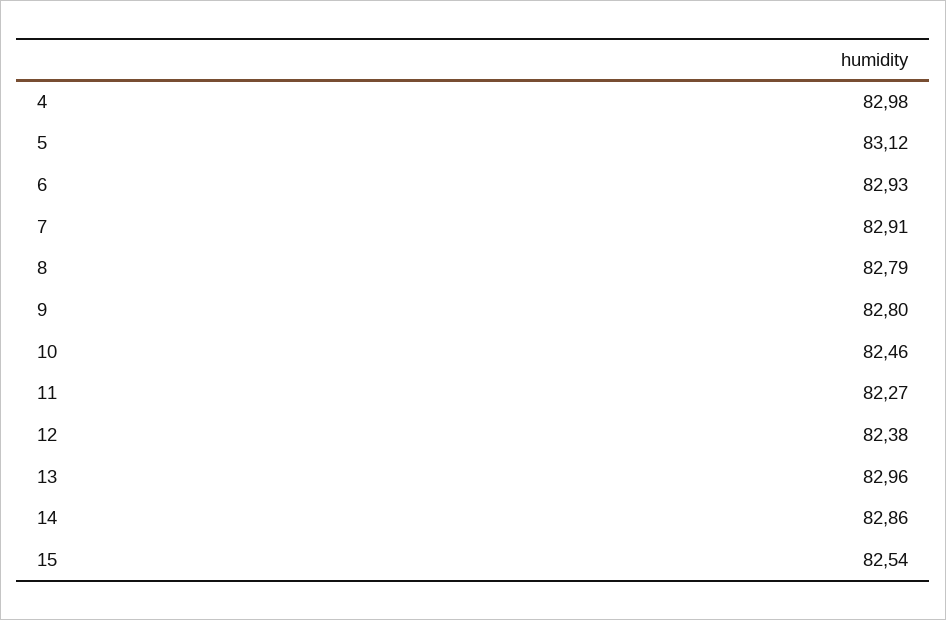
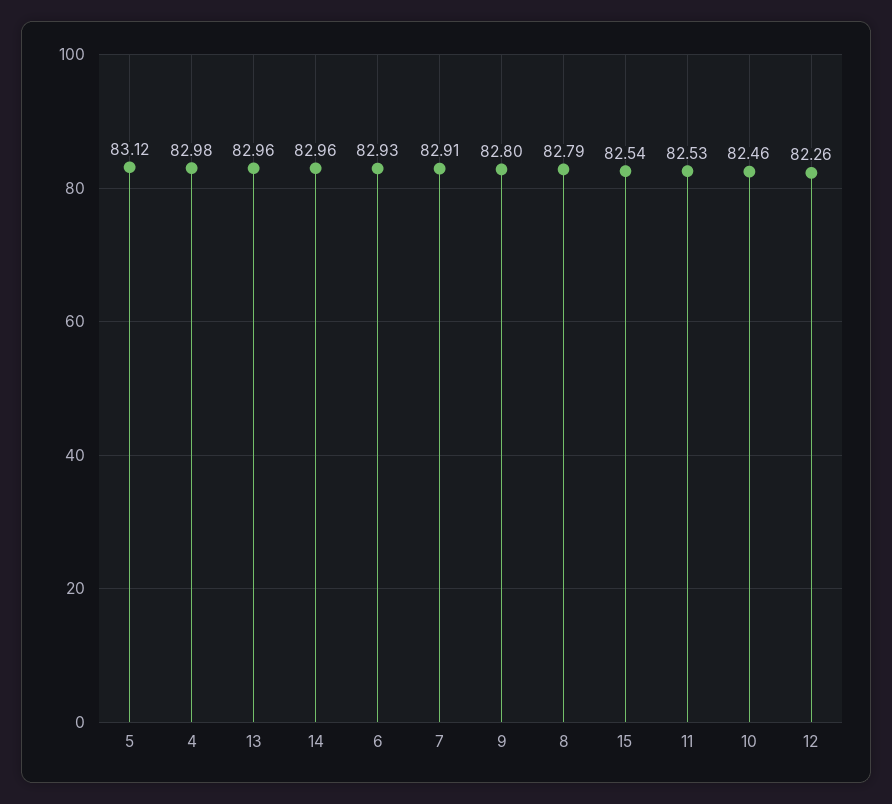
11: 82.27 -> 82.53
12: 82.38 -> 82.26
14: 82.86 -> 82.96

